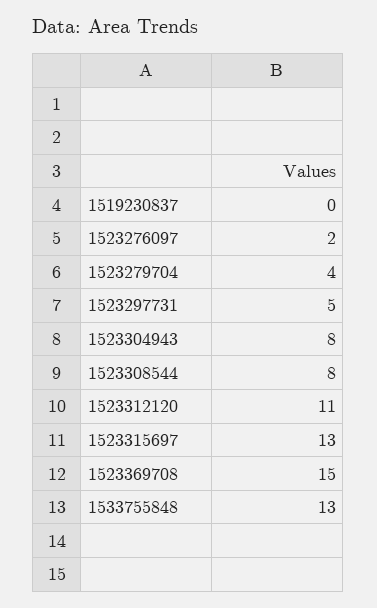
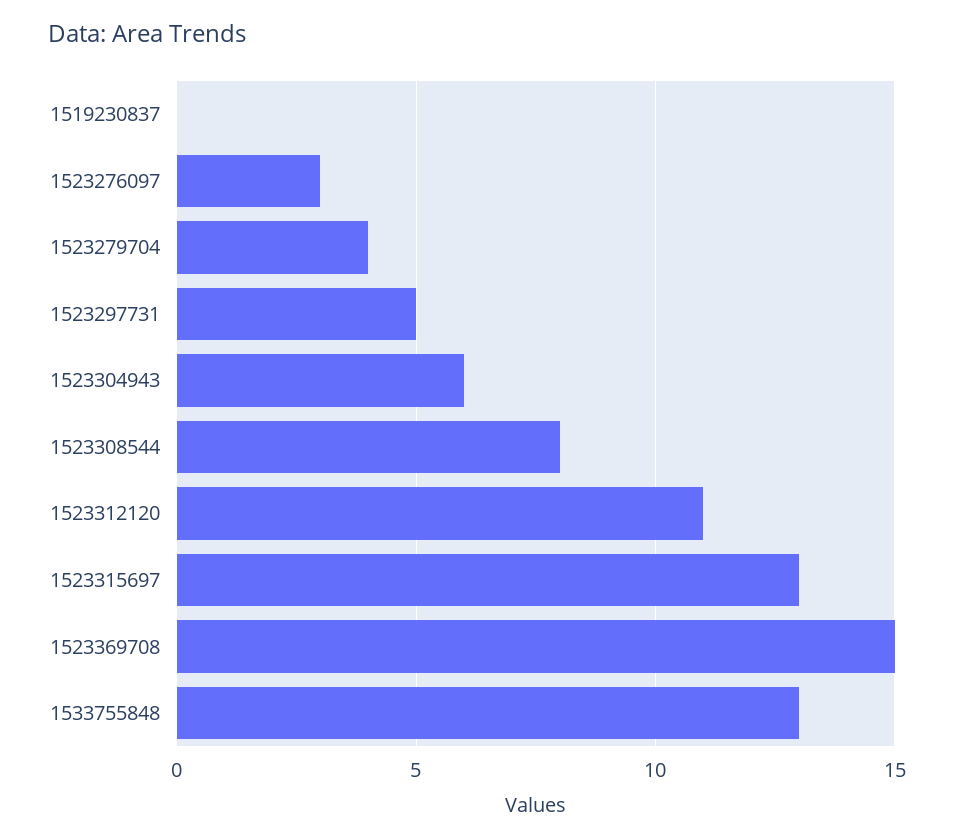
1523276097: 2 -> 3
1523304943: 8 -> 6

